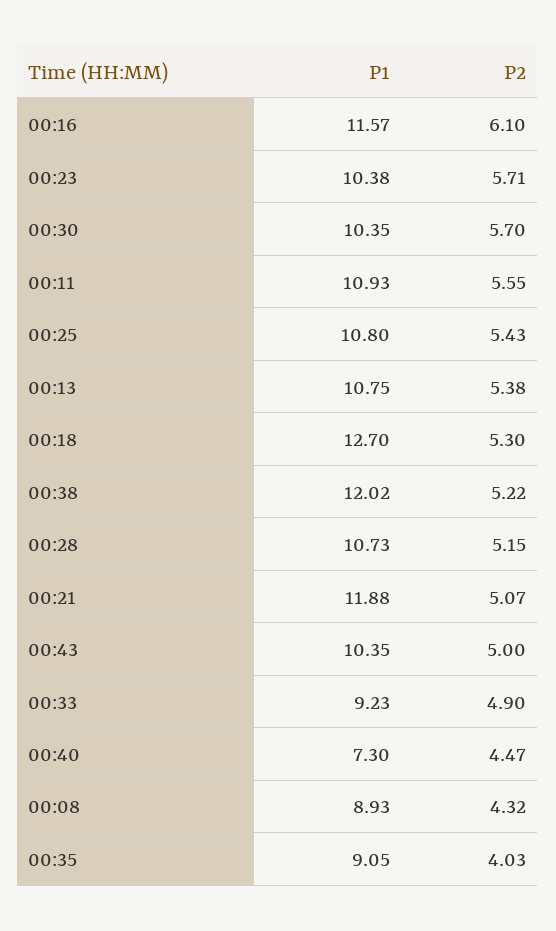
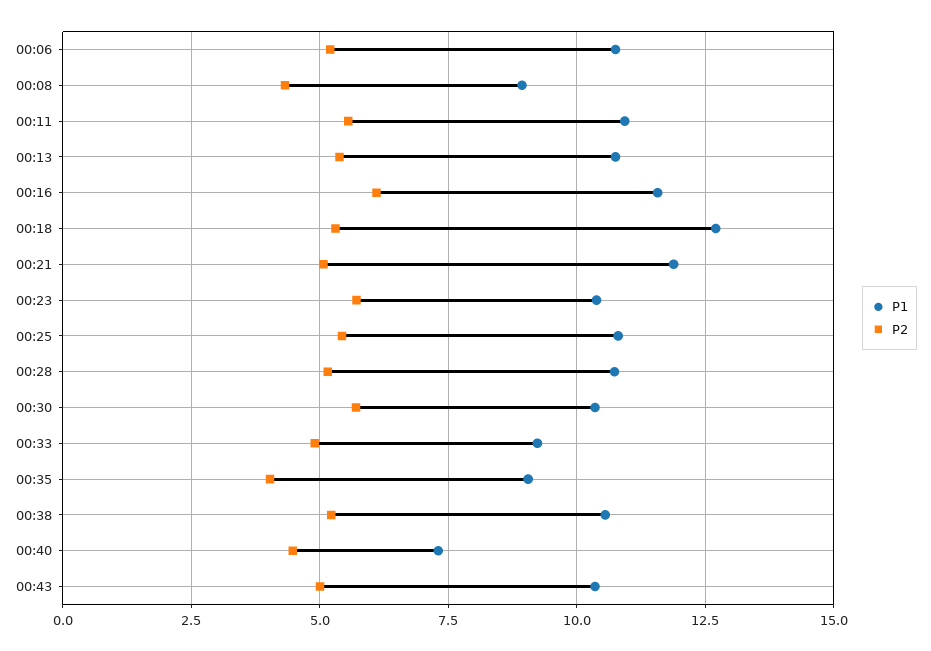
P1, 00:38: 12.02 -> 10.5
P1, 00:06: none -> 10.75
P2, 00:06: none -> 5.25

